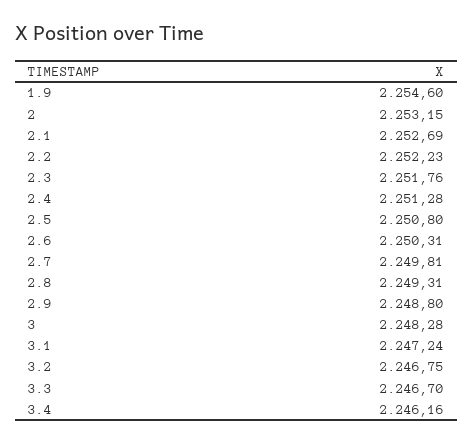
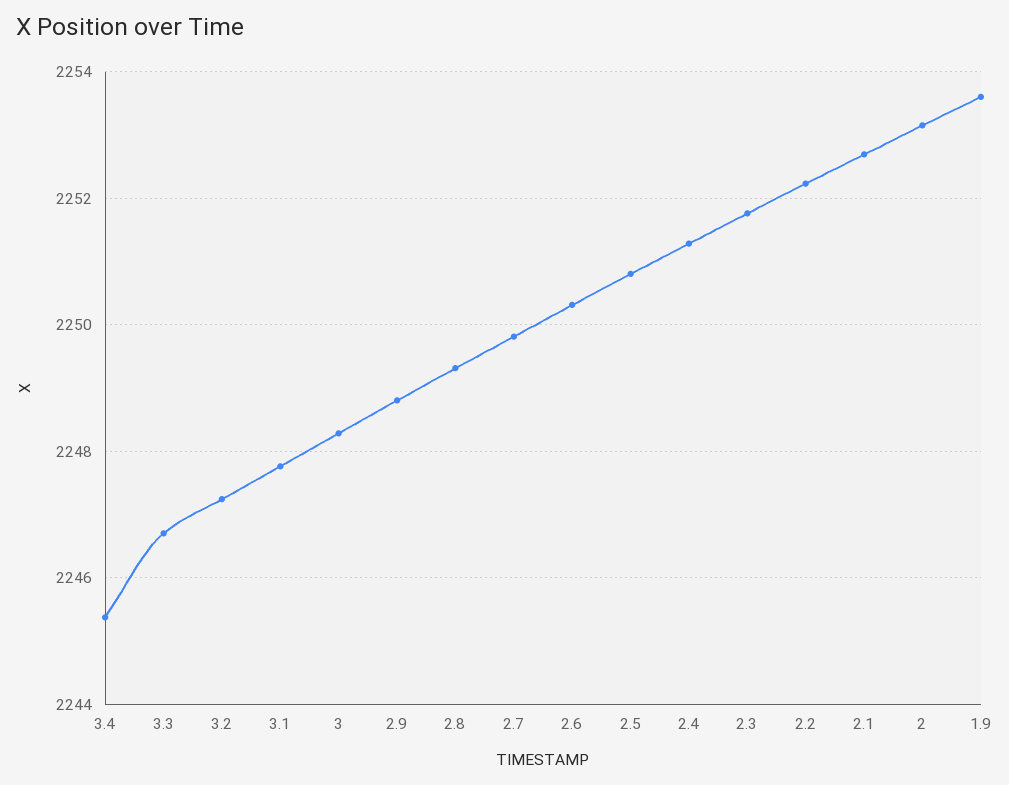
1.9: 2254.6 -> 2253.6
3.1: 2247.24 -> 2247.8
3.2: 2246.75 -> 2247.2
3.4: 2246.16 -> 2245.4

